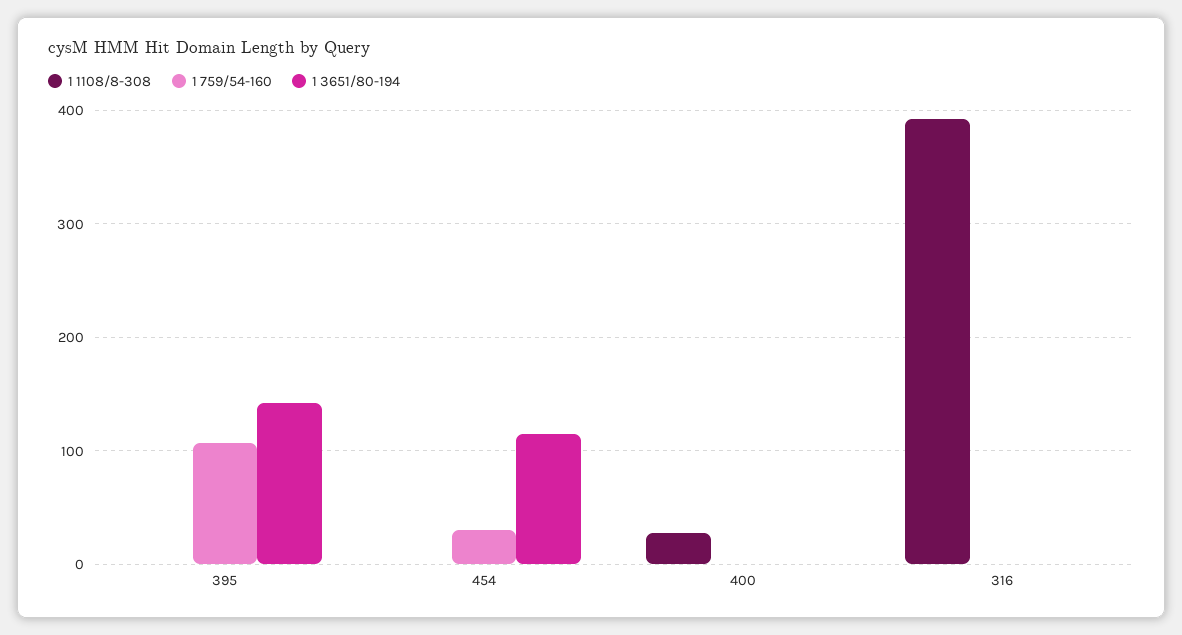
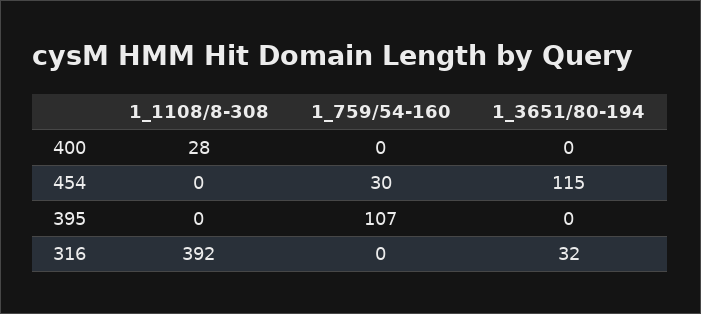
1 3651/80-194, 395: 140 -> 0
1 3651/80-194, 316: 0 -> 32

